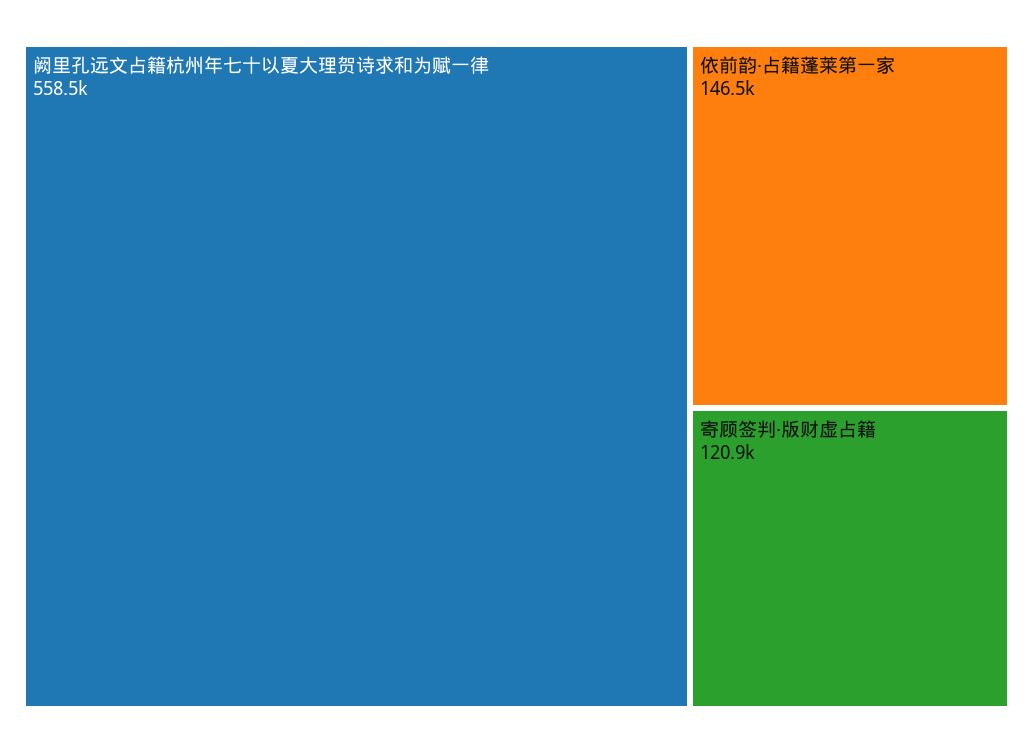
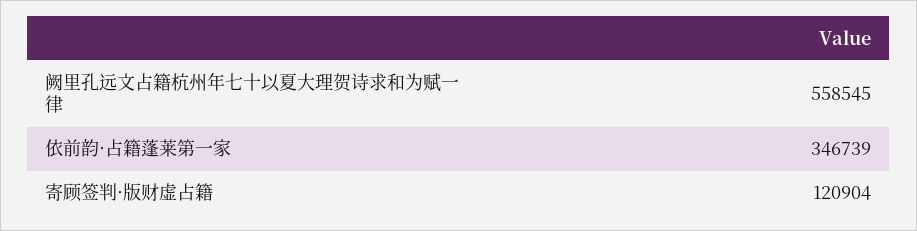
依前韵·占籍蓬莱第一家: 146500 -> 346739

